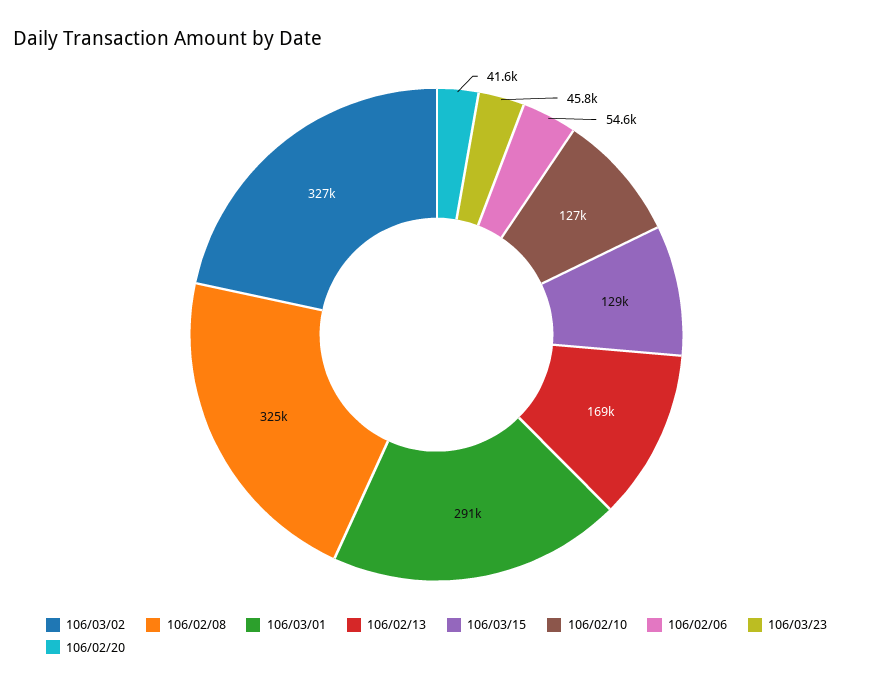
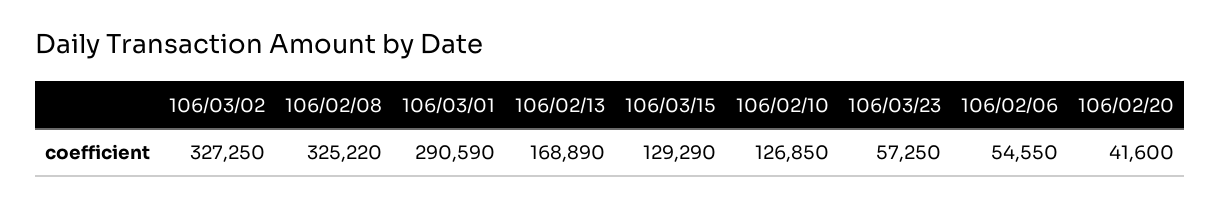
106/03/23: 45800 -> 57250

